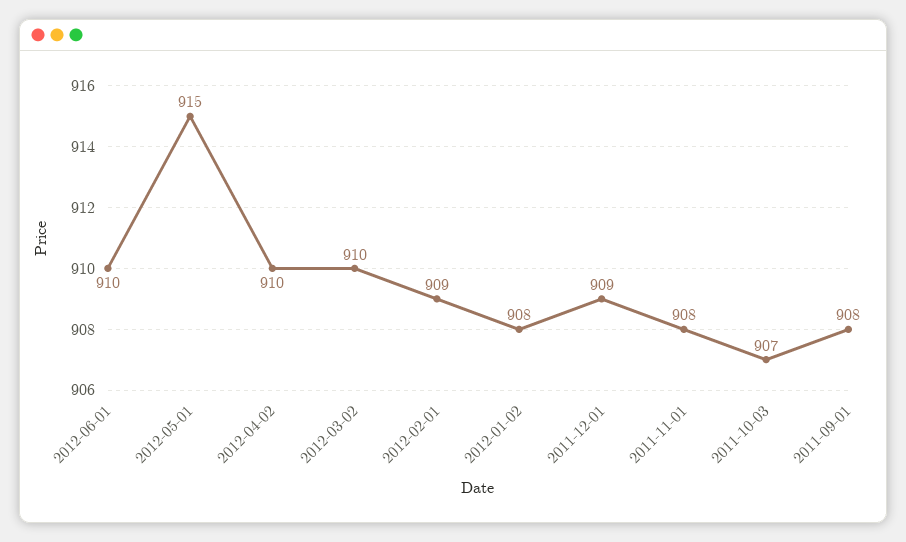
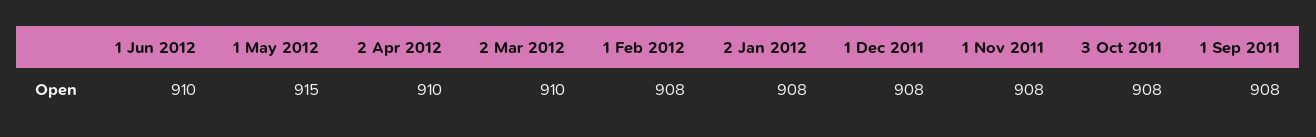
2012-02-01: 909 -> 908
2011-12-01: 909 -> 908
2011-10-03: 907 -> 908

